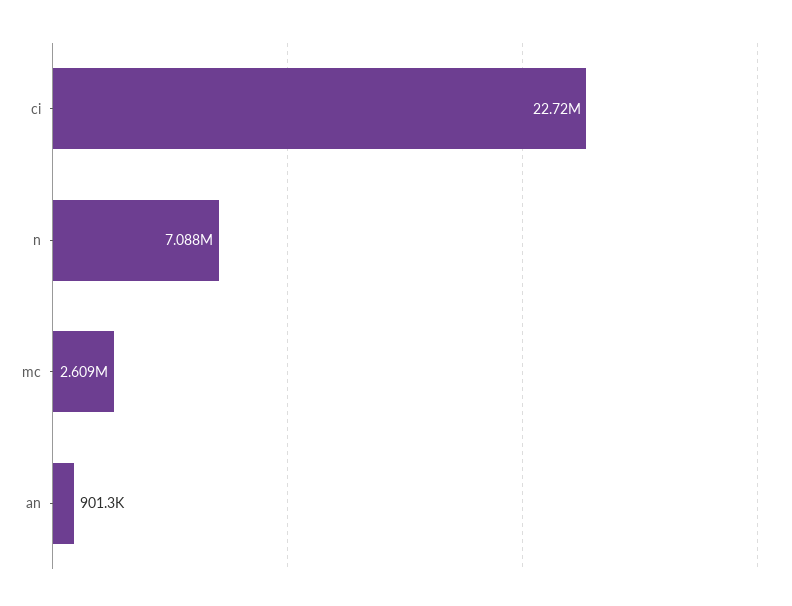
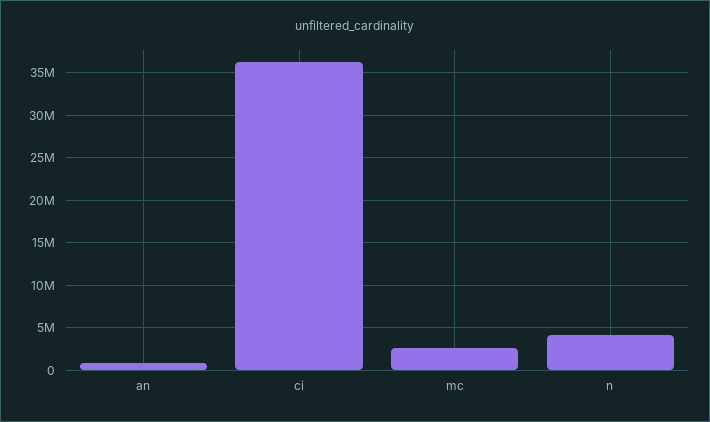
ci: 22720000 -> 36000000
n: 7088000 -> 4000000

